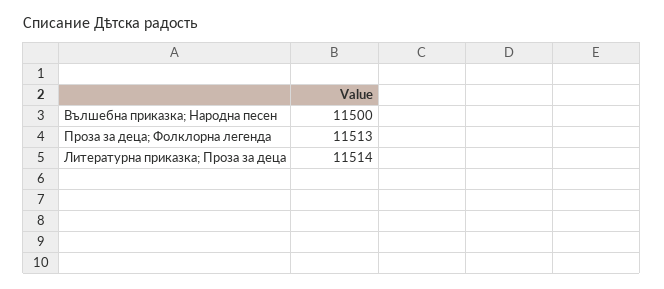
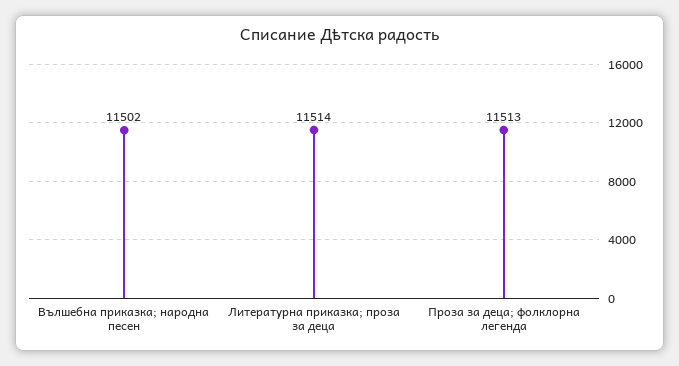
Вълшебна приказка; Народна песен: 11500 -> 11502

